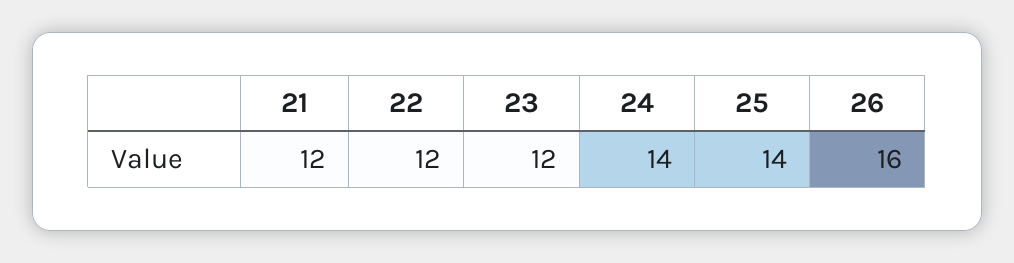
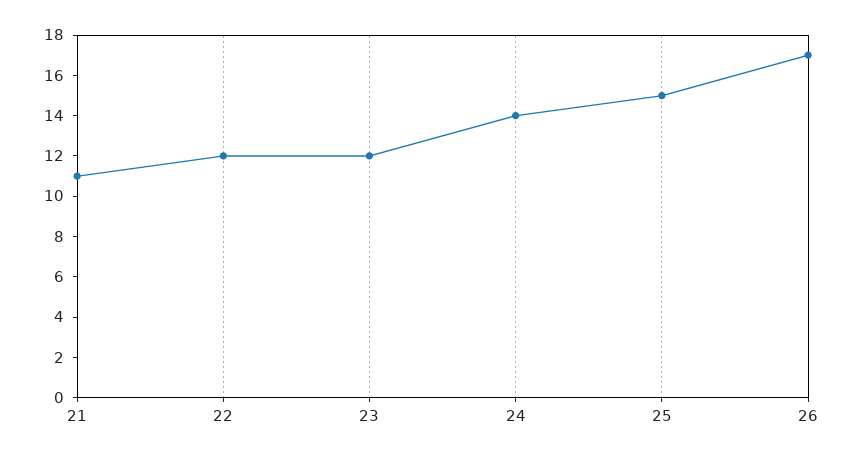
21: 12 -> 11
25: 14 -> 15
26: 16 -> 17

